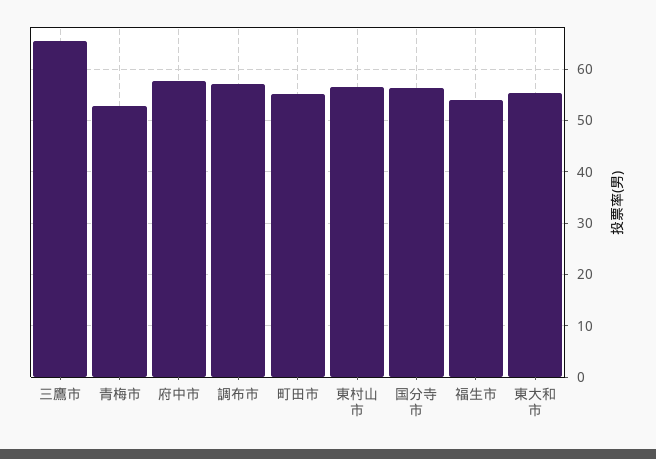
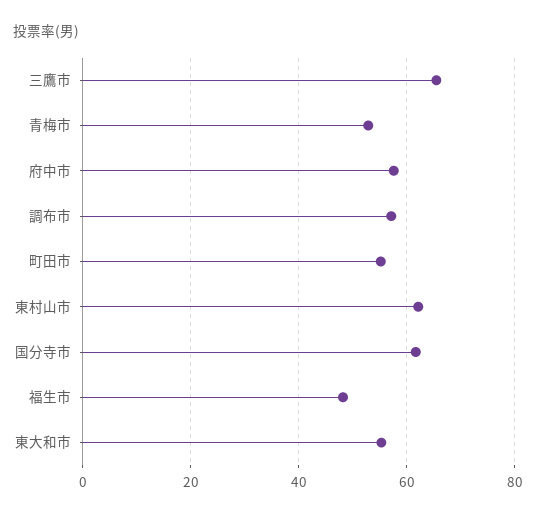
東村山市: 56 -> 62
国分寺市: 56 -> 62
福生市: 54 -> 48

